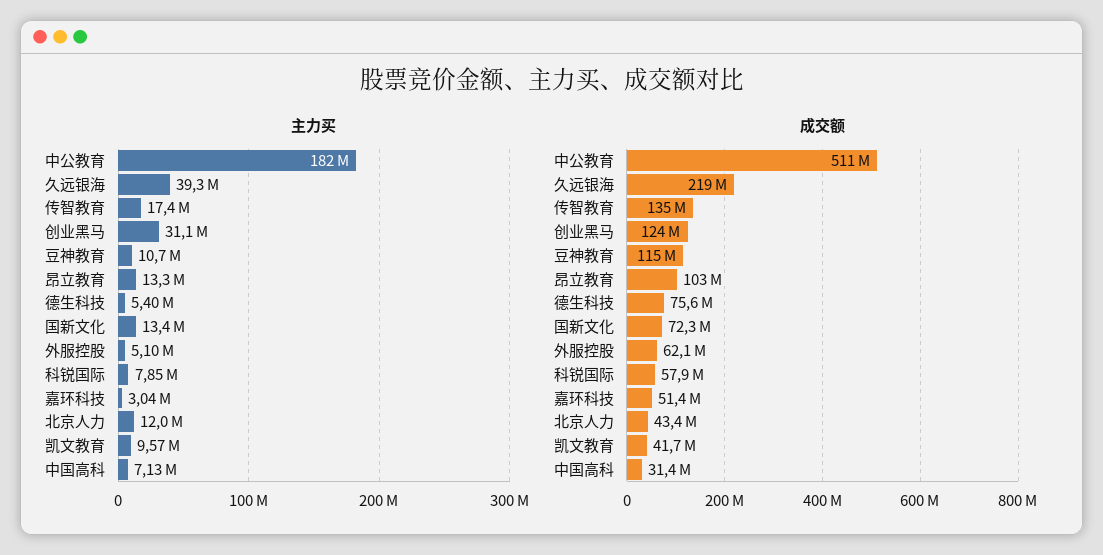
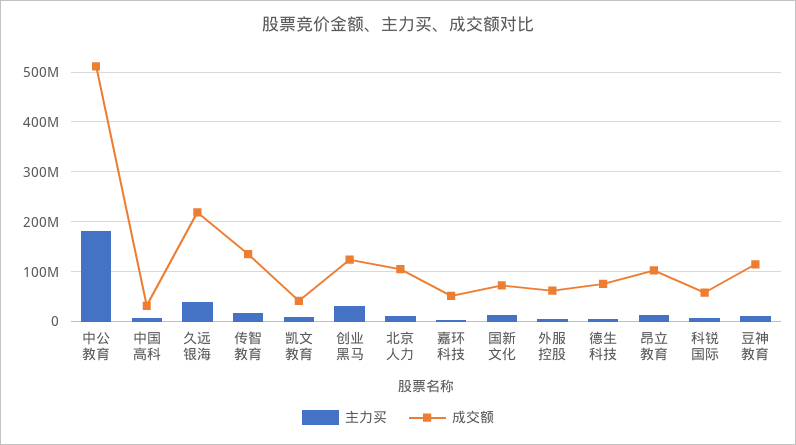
成交额, 北京人力: 43400000 -> 100000000

